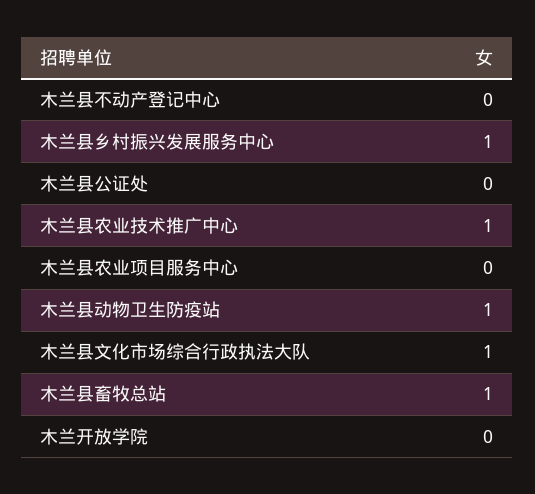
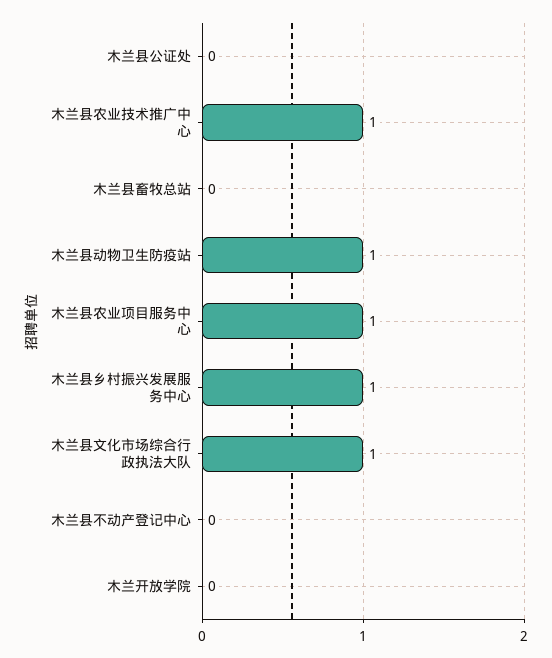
木兰县农业项目服务中心: 0 -> 1
木兰县畜牧总站: 1 -> 0

